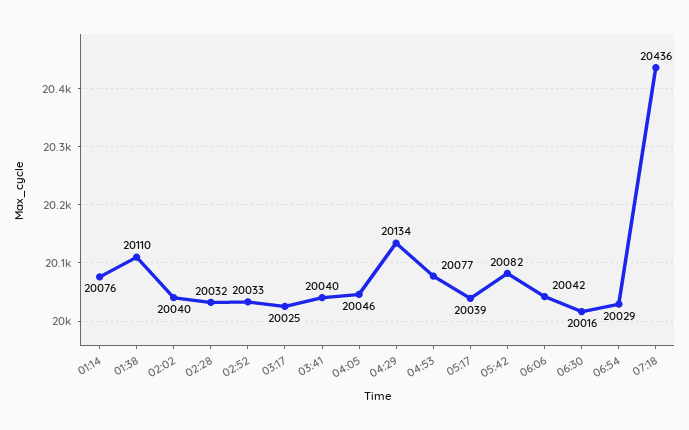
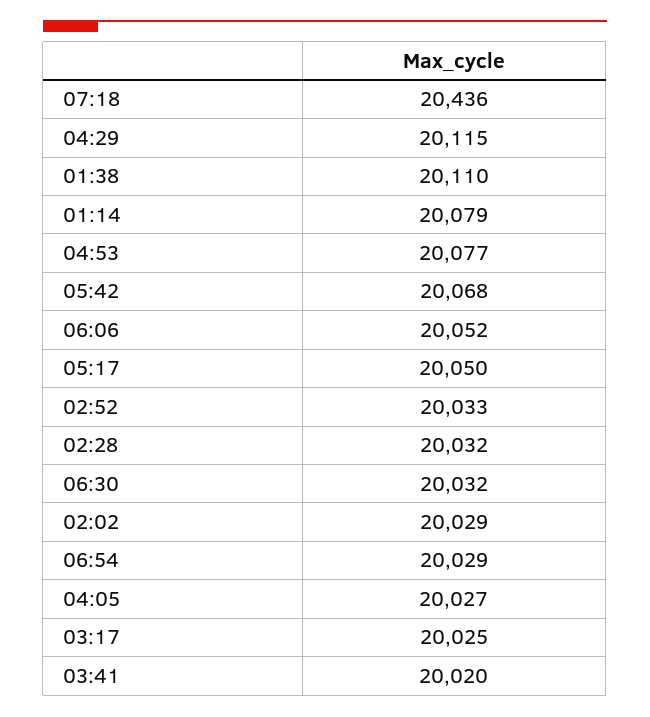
01:14: 20076 -> 20079
02:02: 20040 -> 20029
03:41: 20040 -> 20020
04:05: 20046 -> 20027
04:29: 20134 -> 20115
05:17: 20039 -> 20050
05:42: 20082 -> 20068
06:06: 20042 -> 20052
06:30: 20016 -> 20032

